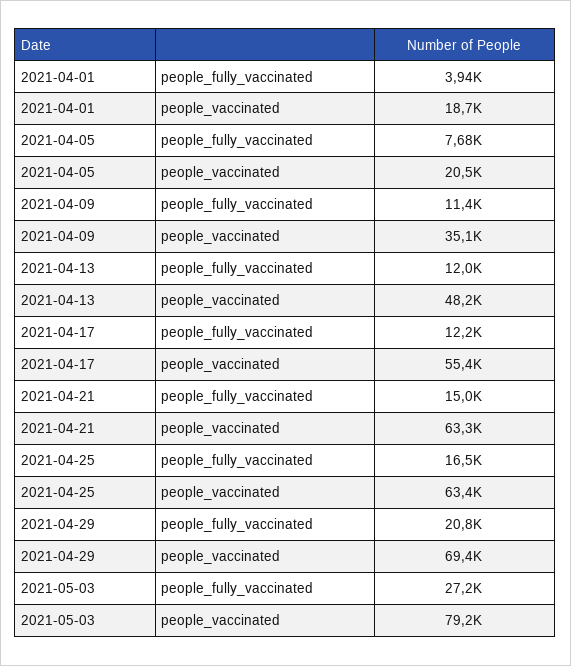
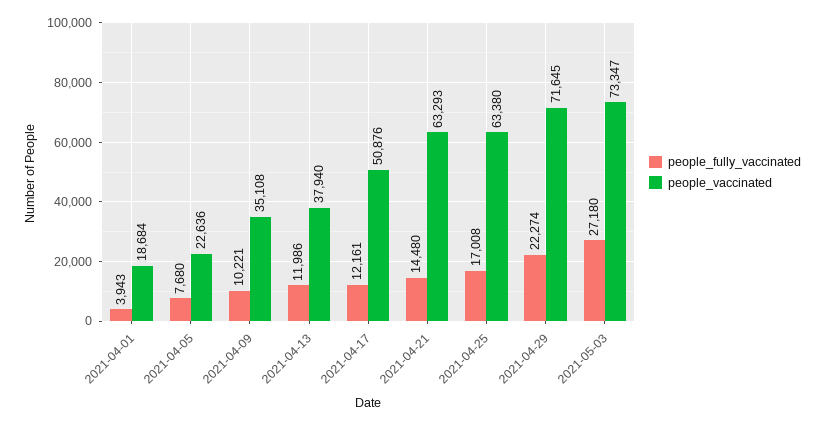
people_vaccinated, 2021-04-05: 20500 -> 22636
people_fully_vaccinated, 2021-04-09: 11400 -> 10221
people_vaccinated, 2021-04-13: 48200 -> 37940
people_vaccinated, 2021-04-17: 55400 -> 50876
people_fully_vaccinated, 2021-04-21: 15000 -> 14480
people_fully_vaccinated, 2021-04-25: 16500 -> 17008
people_fully_vaccinated, 2021-04-29: 20800 -> 22274
people_vaccinated, 2021-04-29: 69400 -> 71645
people_vaccinated, 2021-05-03: 79200 -> 73347

